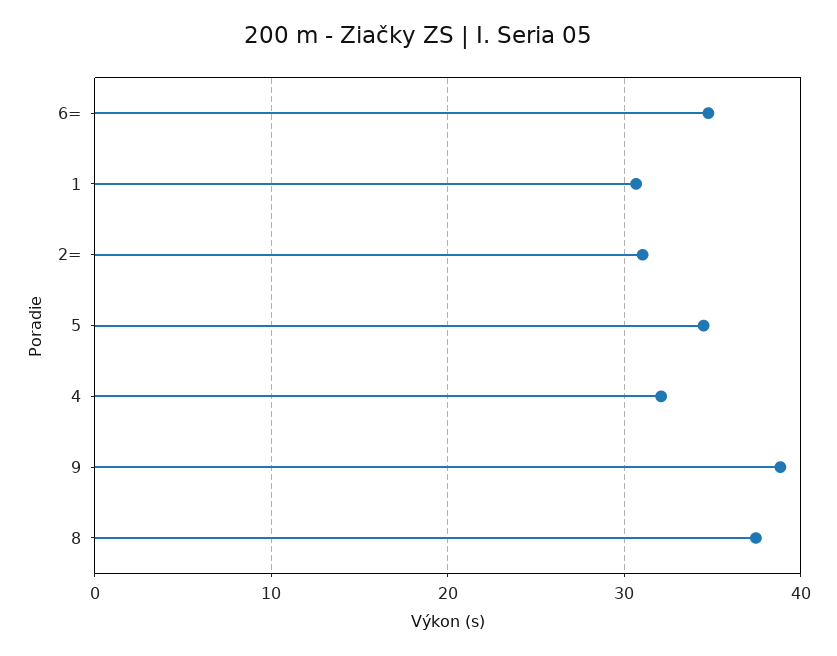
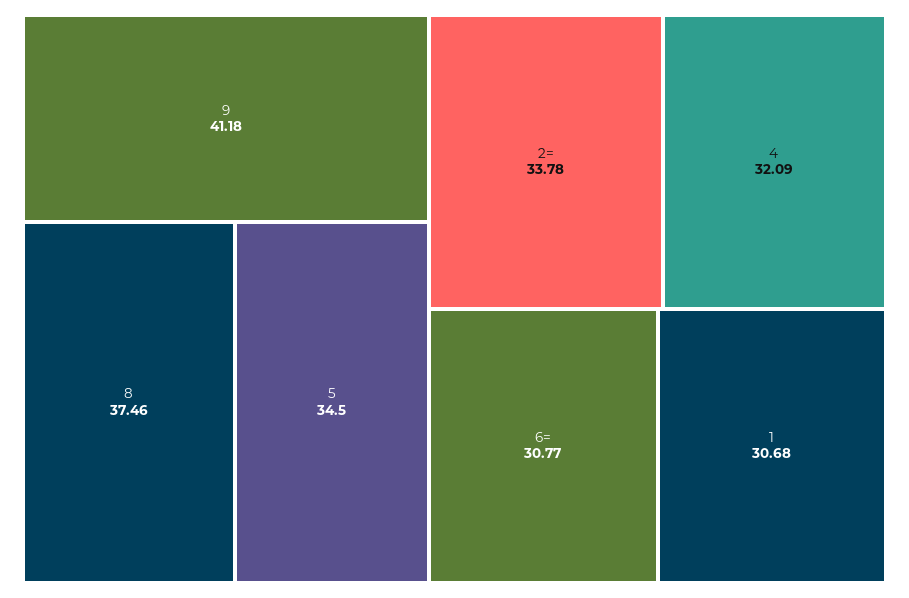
6=: 35 -> 30.77
2=: 31 -> 33.78
9: 39 -> 41.18

